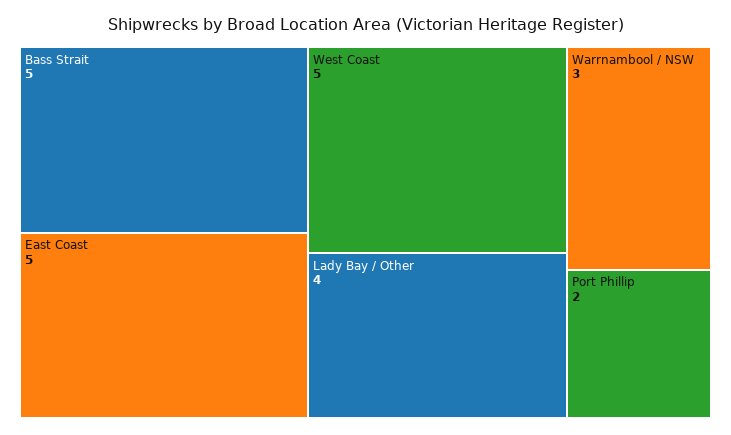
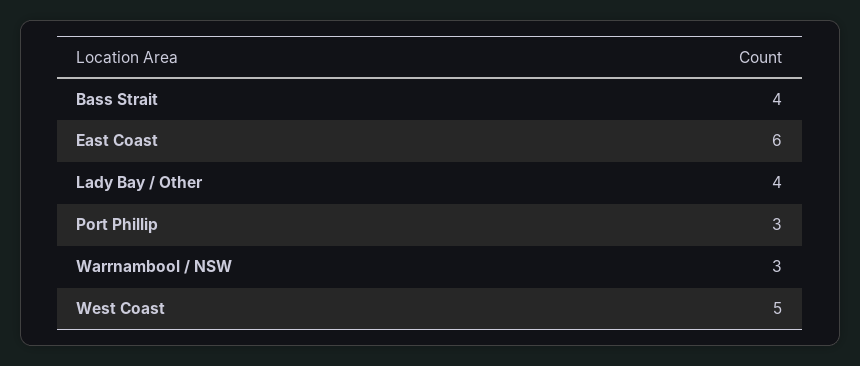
Bass Strait: 5 -> 4
East Coast: 5 -> 6
Port Phillip: 2 -> 3

